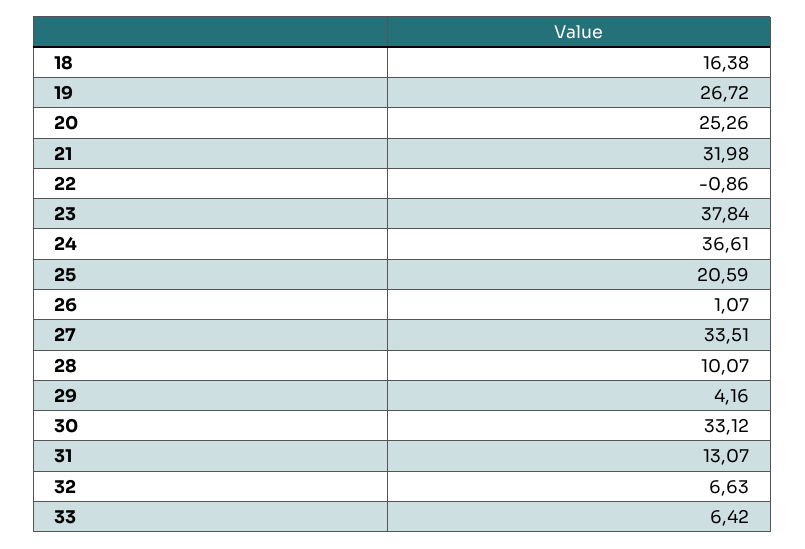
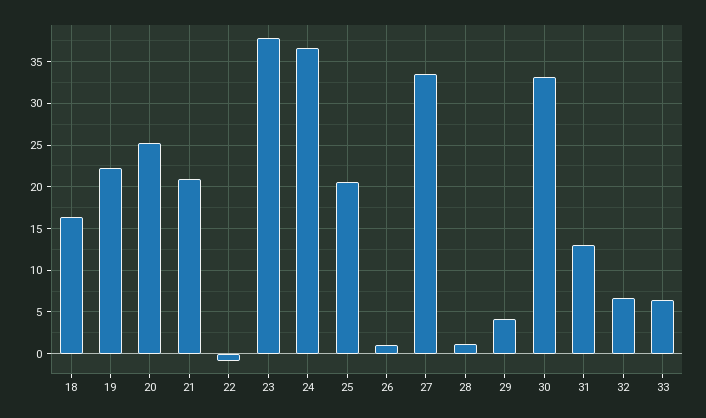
19: 26.72 -> 22
21: 31.98 -> 21
28: 10.07 -> 1

